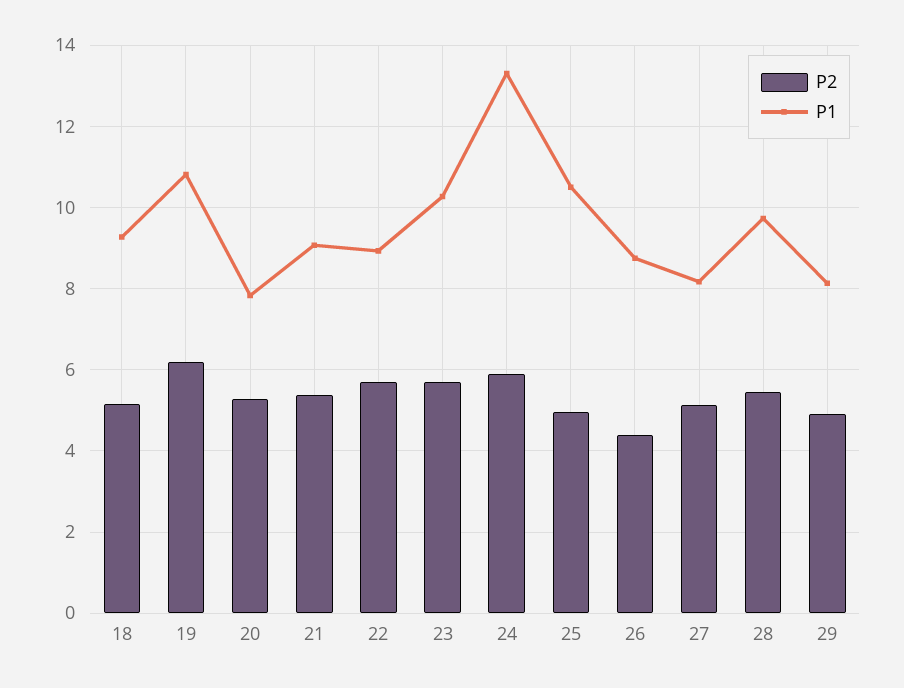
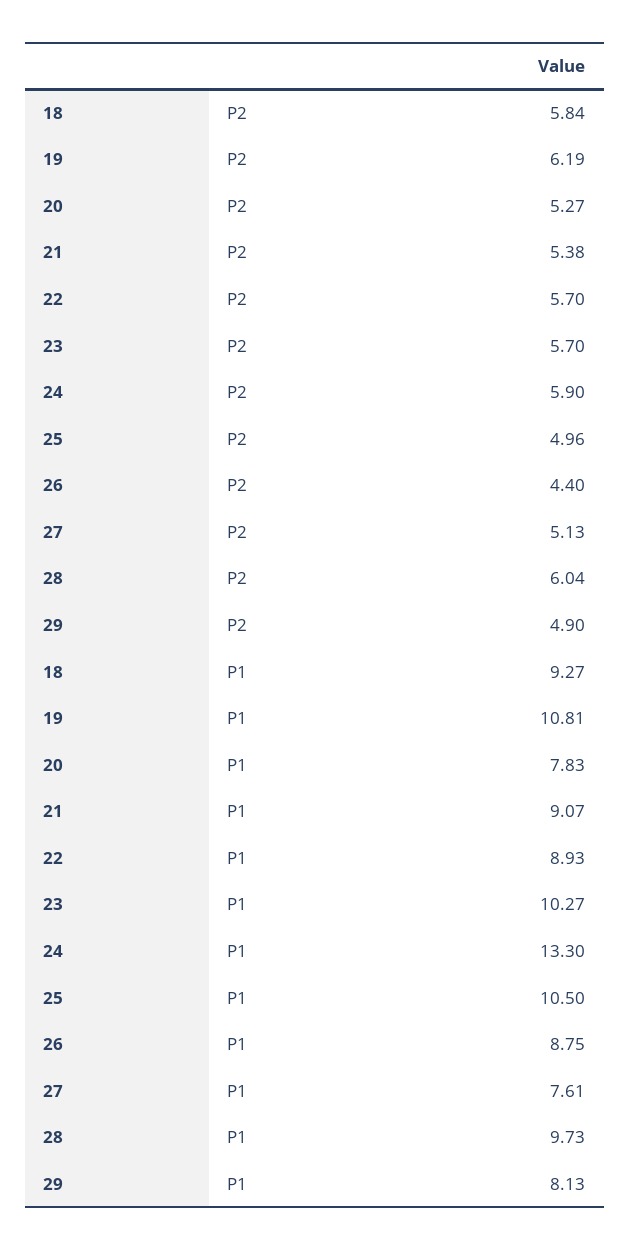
P2, 18: 5.2 -> 5.84
P1, 27: 8.2 -> 7.61
P2, 28: 5.4 -> 6.04

